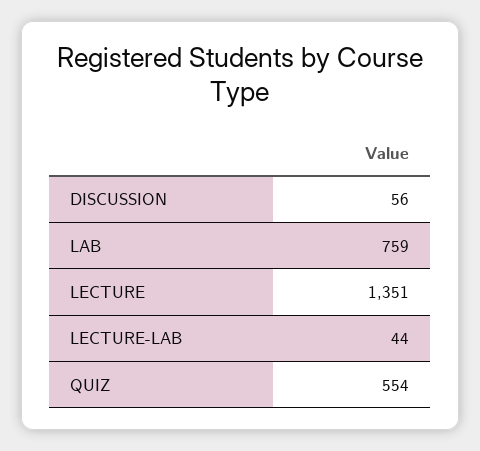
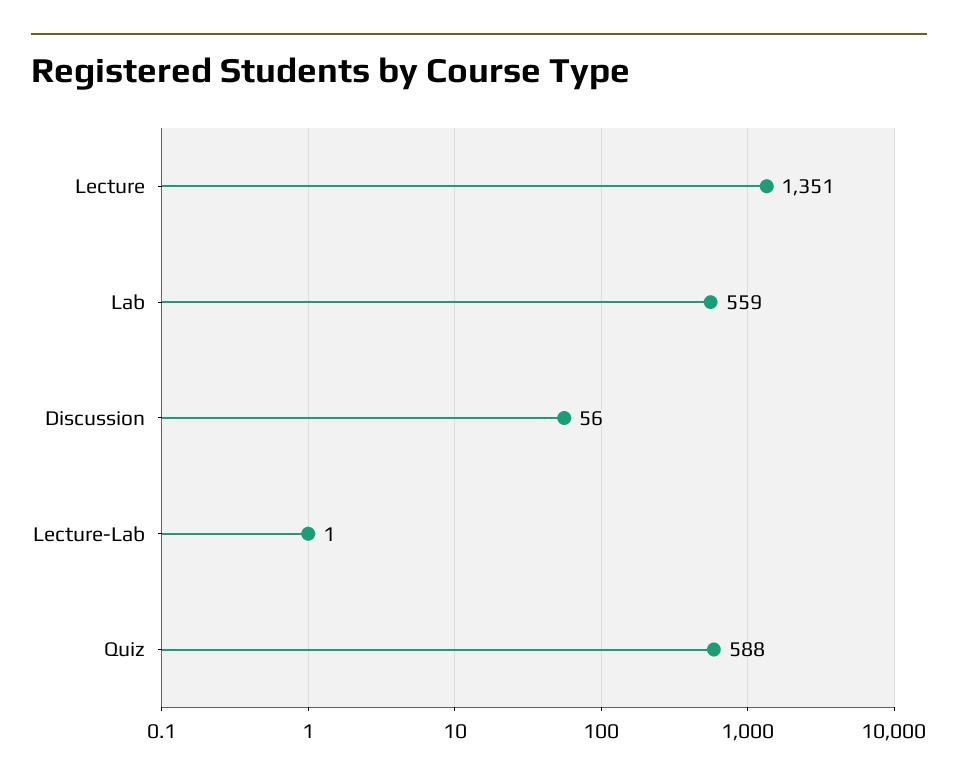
LAB: 759 -> 559
LECTURE-LAB: 44 -> 1
QUIZ: 554 -> 588

